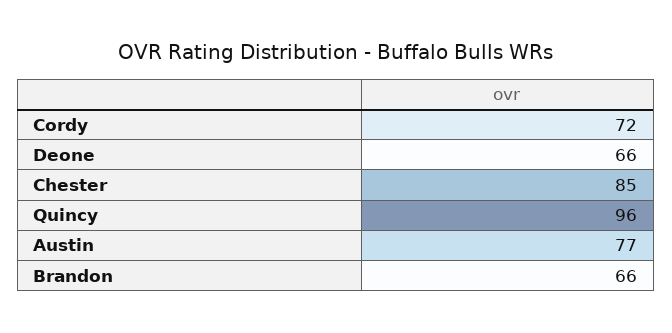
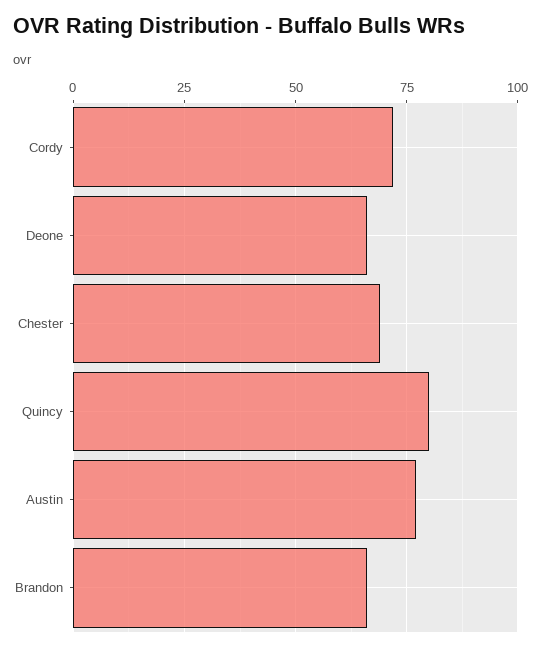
Chester: 85 -> 70
Quincy: 96 -> 80

